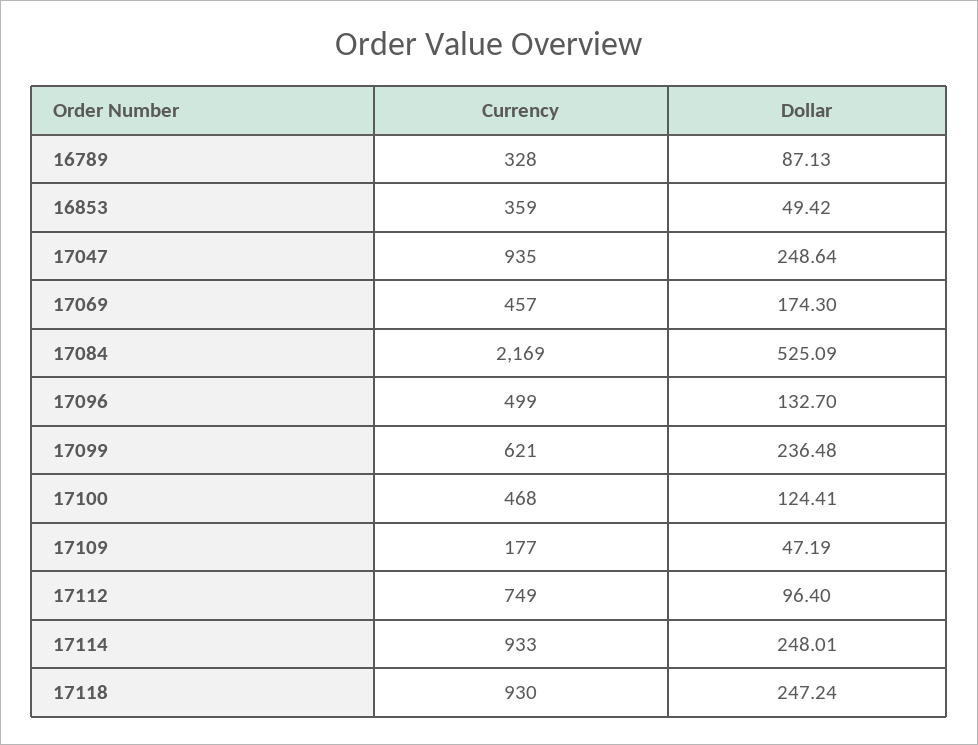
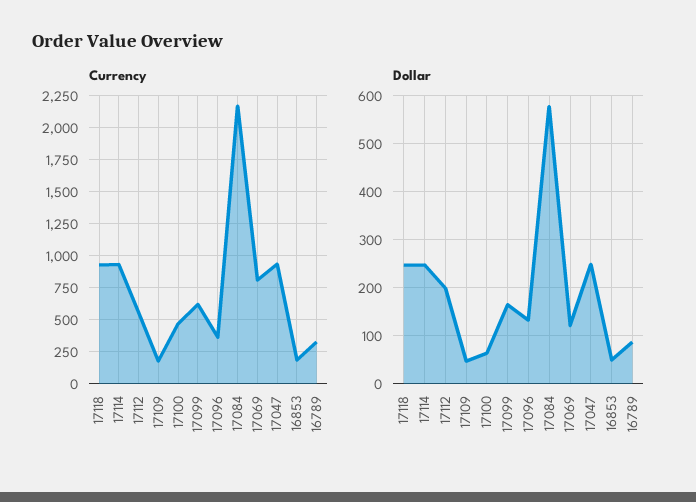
Currency, 16853: 359 -> 200
Currency, 17069: 457 -> 800
Dollar, 17069: 174.3 -> 120
Dollar, 17084: 525.09 -> 580
Currency, 17096: 499 -> 350
Dollar, 17099: 236.48 -> 160
Dollar, 17100: 124.41 -> 60
Currency, 17112: 749 -> 550
Dollar, 17112: 96.4 -> 200

